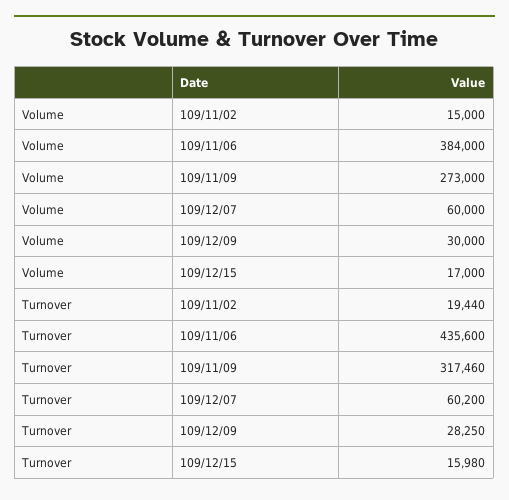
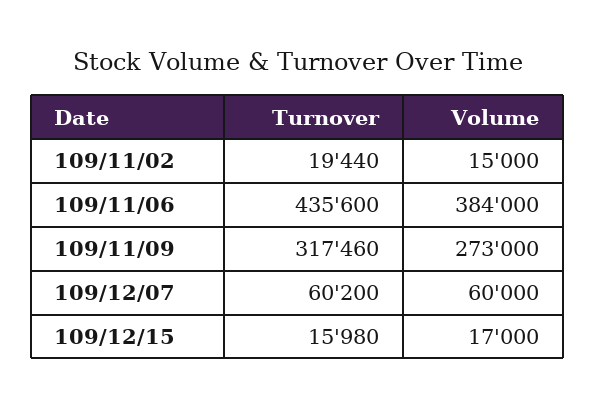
Volume, 109/12/09: 30000 -> none
Turnover, 109/12/09: 28250 -> none

